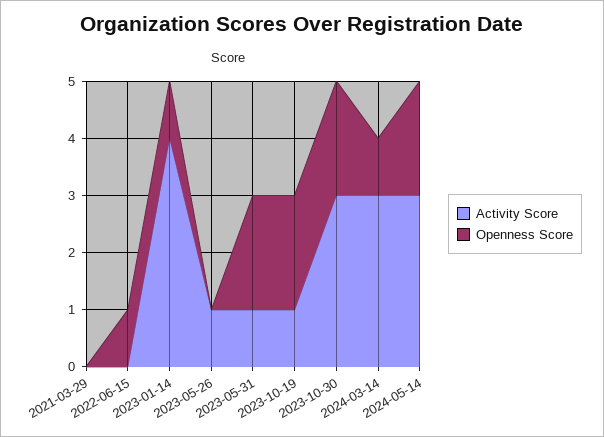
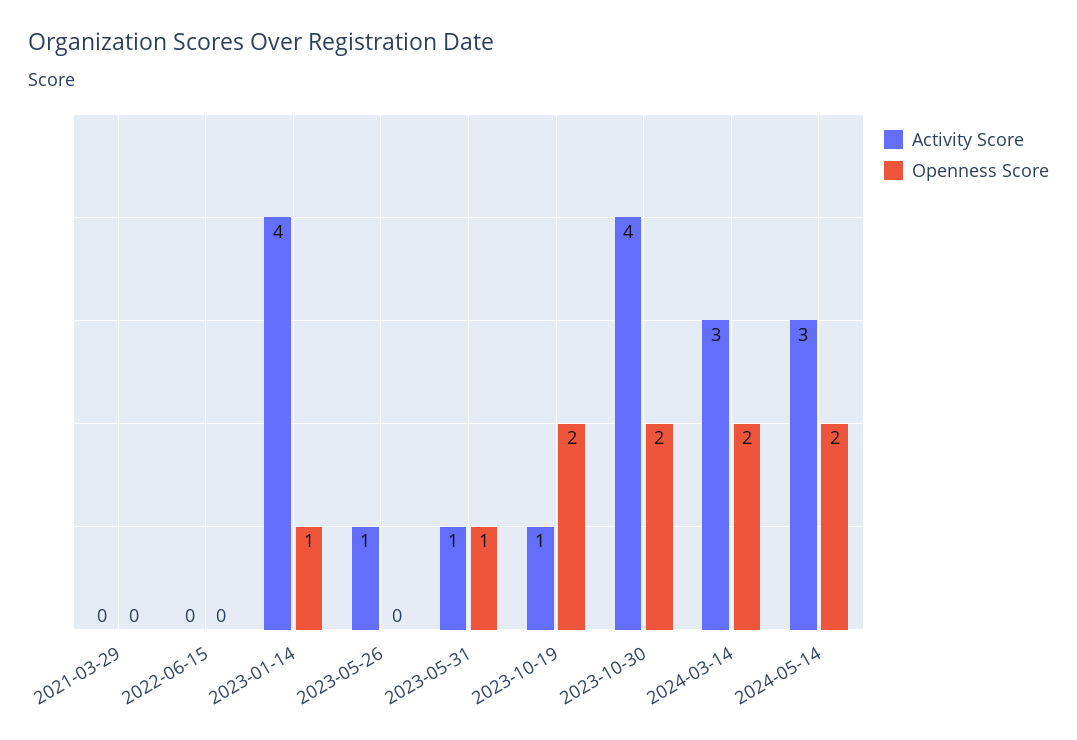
Openness Score, 2022-06-15: 1 -> 0
Openness Score, 2023-05-31: 2 -> 1
Activity Score, 2023-10-30: 3 -> 4
Openness Score, 2024-03-14: 1 -> 2

